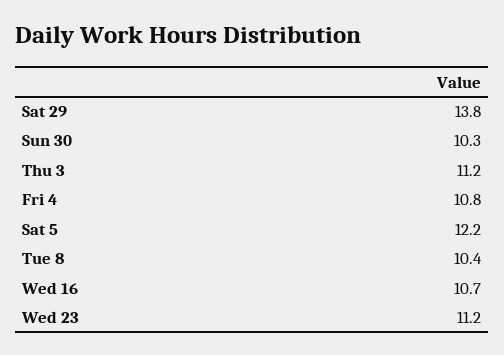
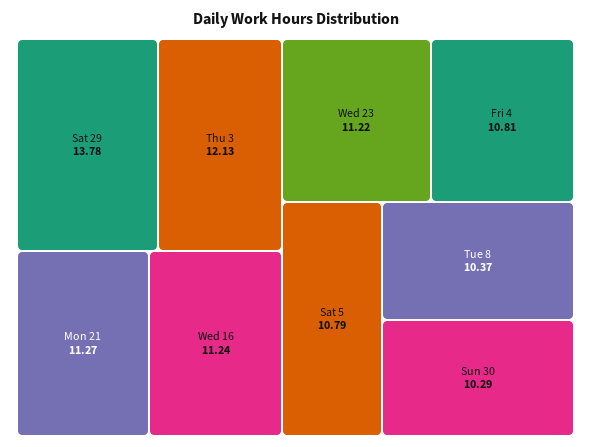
Thu 3: 11.2 -> 12.13
Sat 5: 12.2 -> 10.79
Wed 16: 10.7 -> 11.24
Mon 21: none -> 11.27

